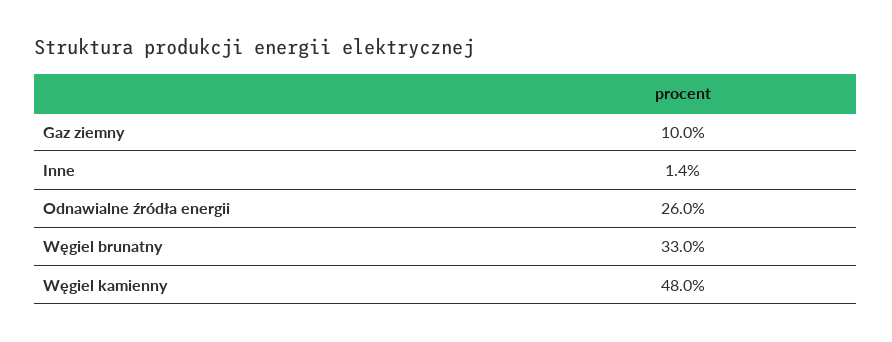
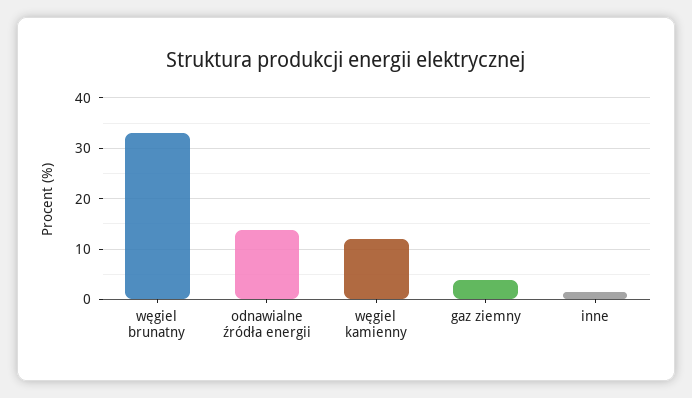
Gaz ziemny: 10 -> 4
Odnawialne źródła energii: 26 -> 14
Węgiel kamienny: 48 -> 12

